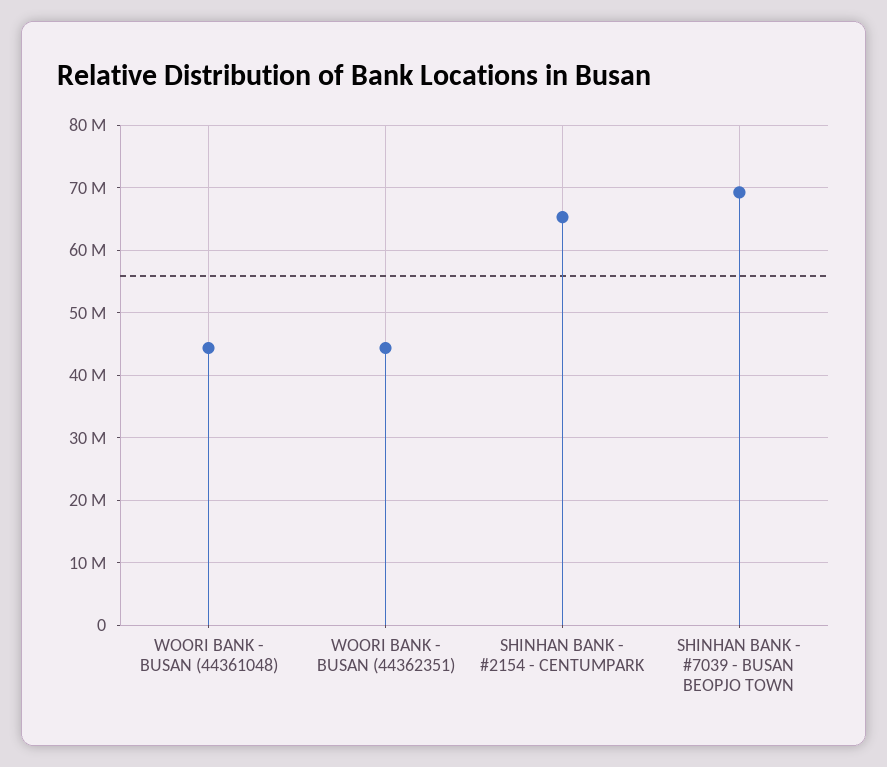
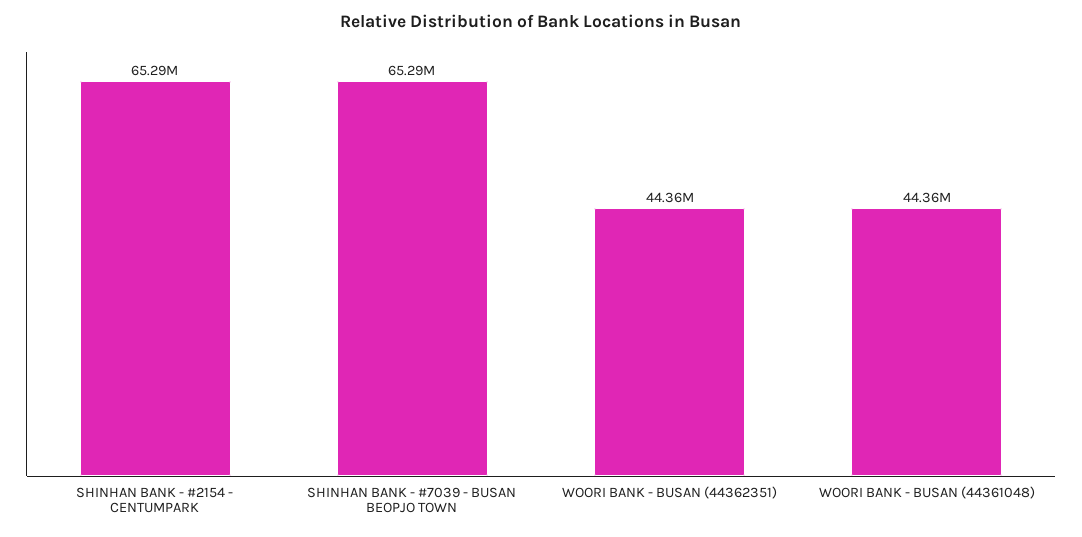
SHINHAN BANK - #7039 - BUSAN BEOPJO TOWN: 69000000 -> 65290000

